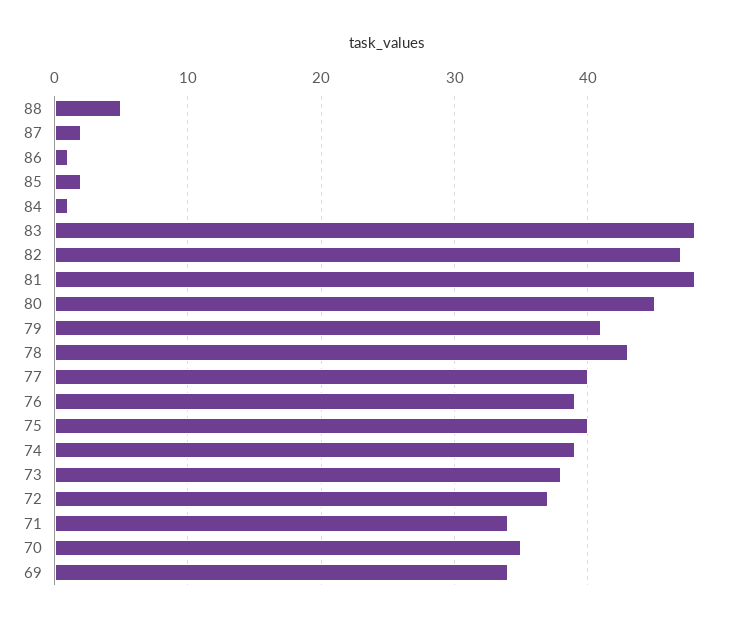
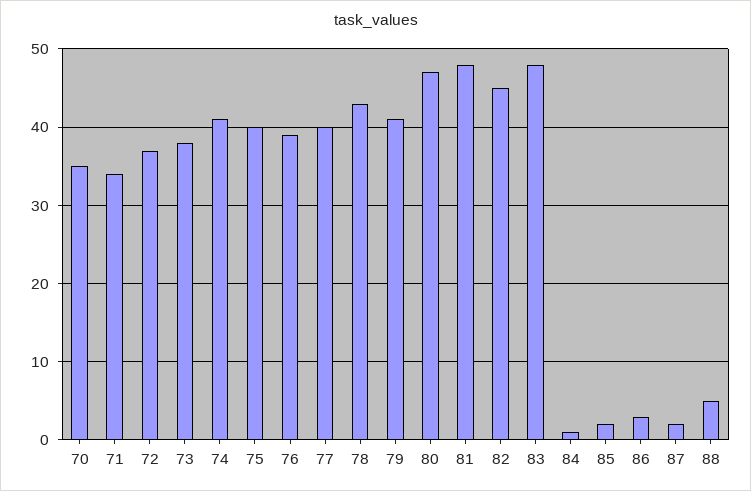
86: 1 -> 3
82: 47 -> 45
80: 45 -> 47
74: 39 -> 41
69: 34 -> none

